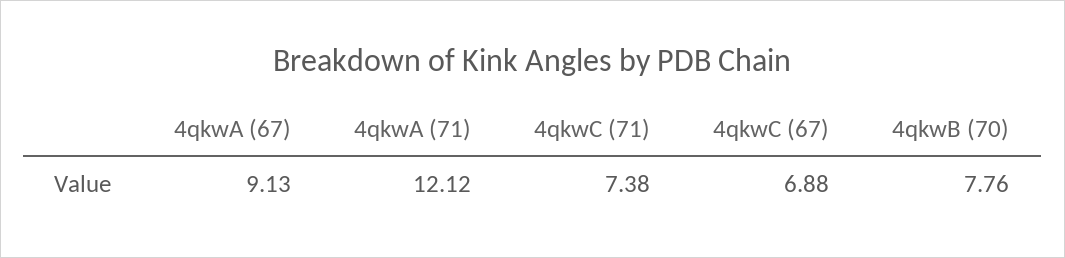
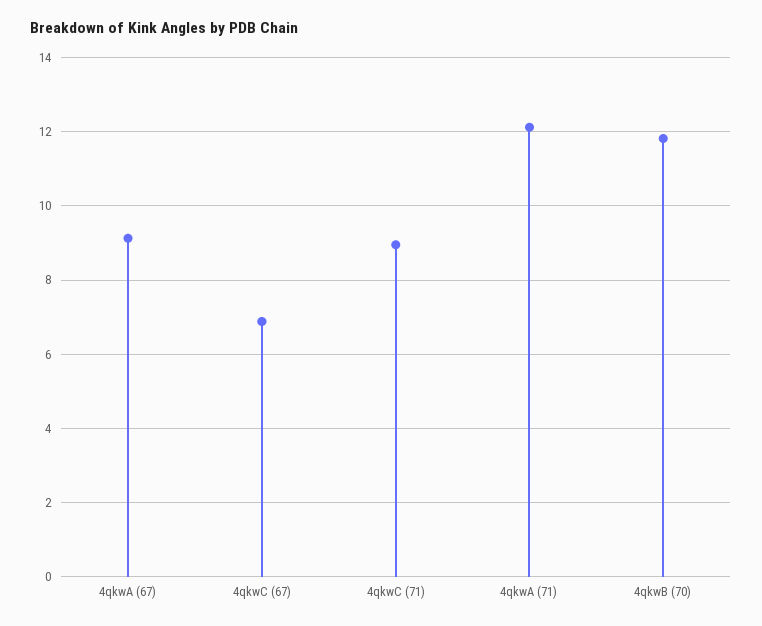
4qkwC (71): 7.38 -> 9
4qkwB (70): 7.76 -> 11.8

